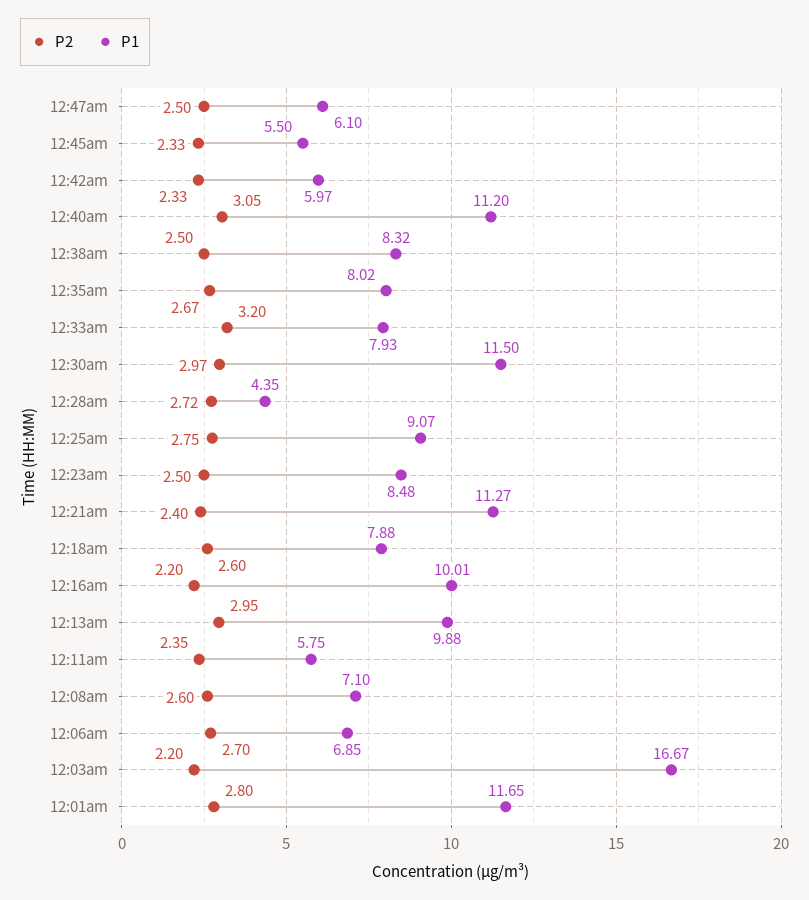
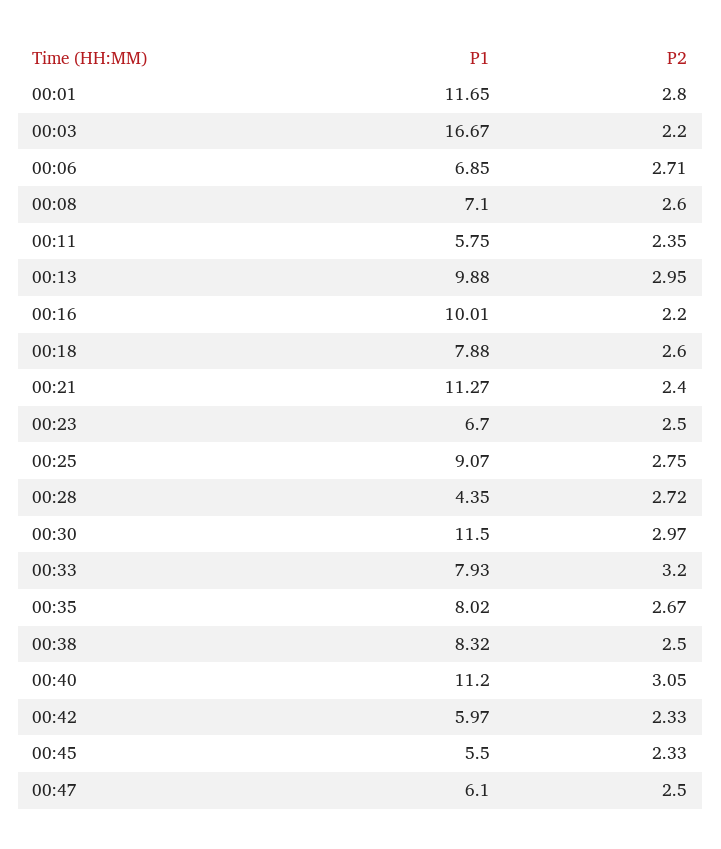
P1, 12:23am: 8.48 -> 6.7
P2, 12:06am: 2.7 -> 2.71

